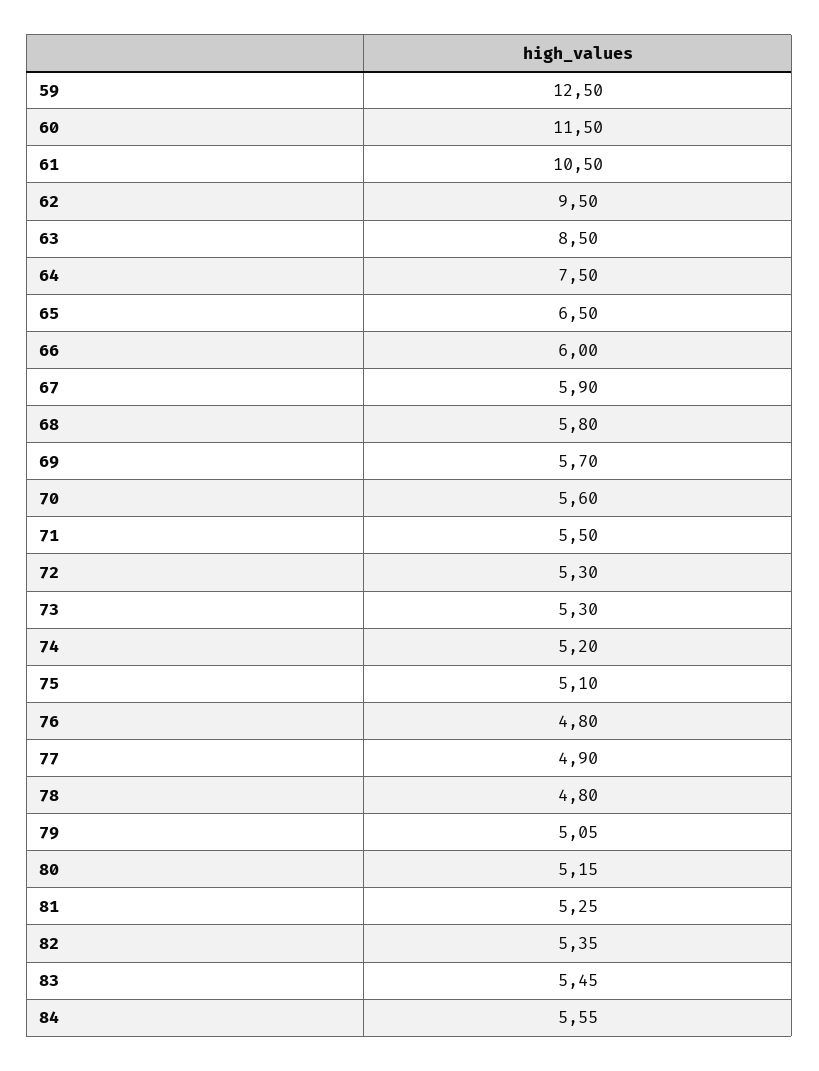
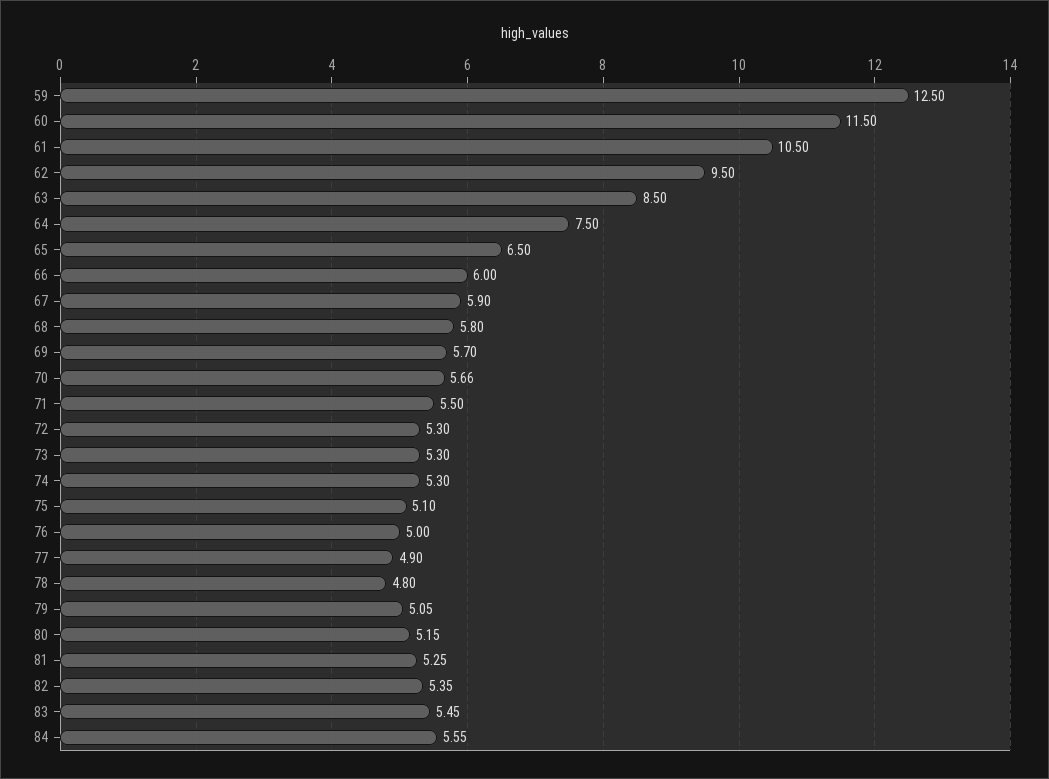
70: 5.6 -> 5.66
74: 5.2 -> 5.3
76: 4.8 -> 5

